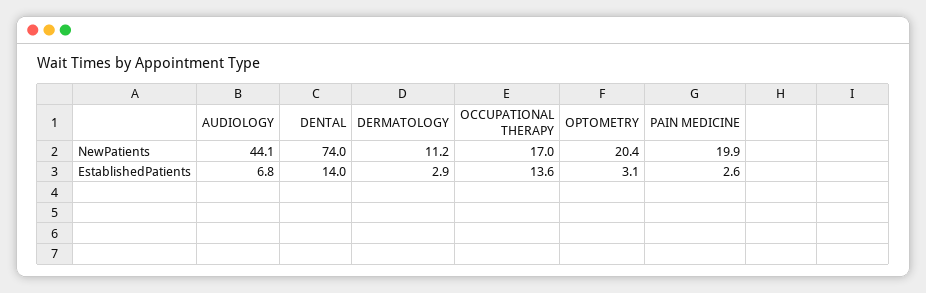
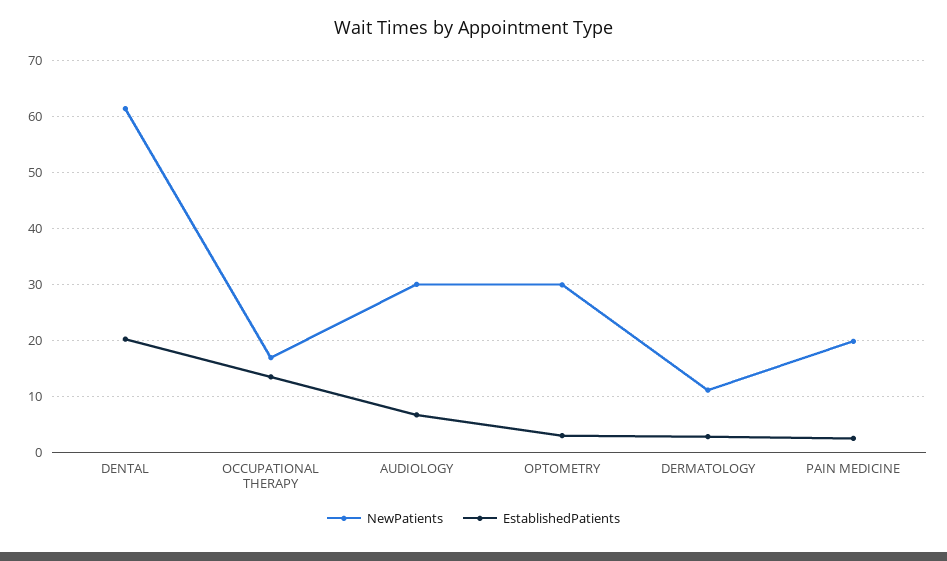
NewPatients, AUDIOLOGY: 44.1 -> 30
NewPatients, DENTAL: 74 -> 62
NewPatients, OPTOMETRY: 20.4 -> 30
EstablishedPatients, DENTAL: 14 -> 20

